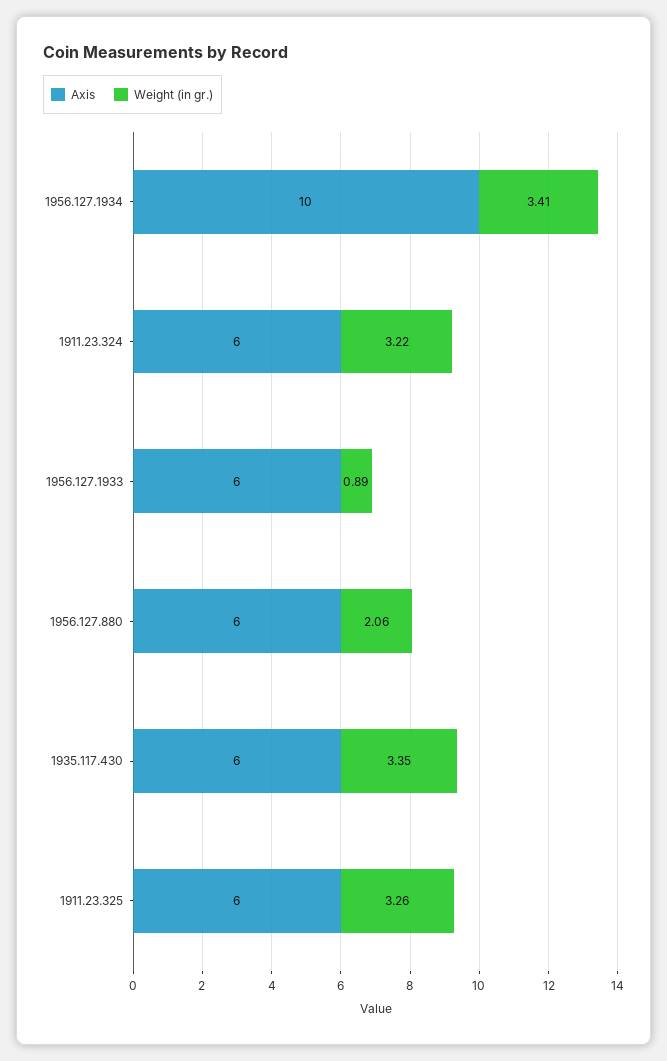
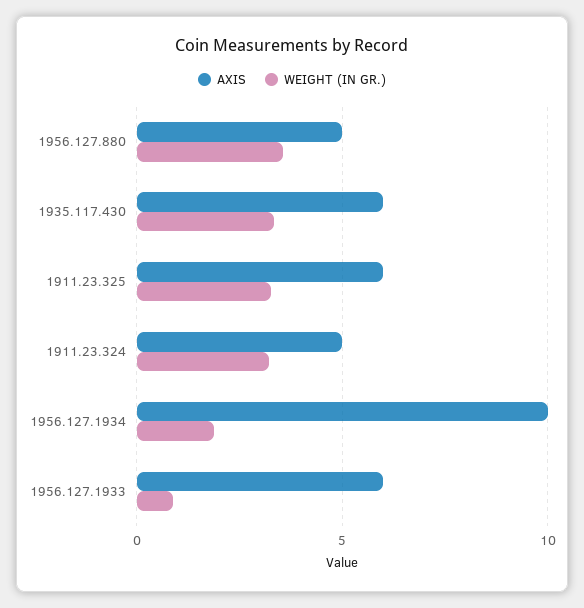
Weight (in gr.), 1956.127.1934: 3.41 -> 2
Axis, 1911.23.324: 6 -> 5
Axis, 1956.127.880: 6 -> 5
Weight (in gr.), 1956.127.880: 2.06 -> 3.5

